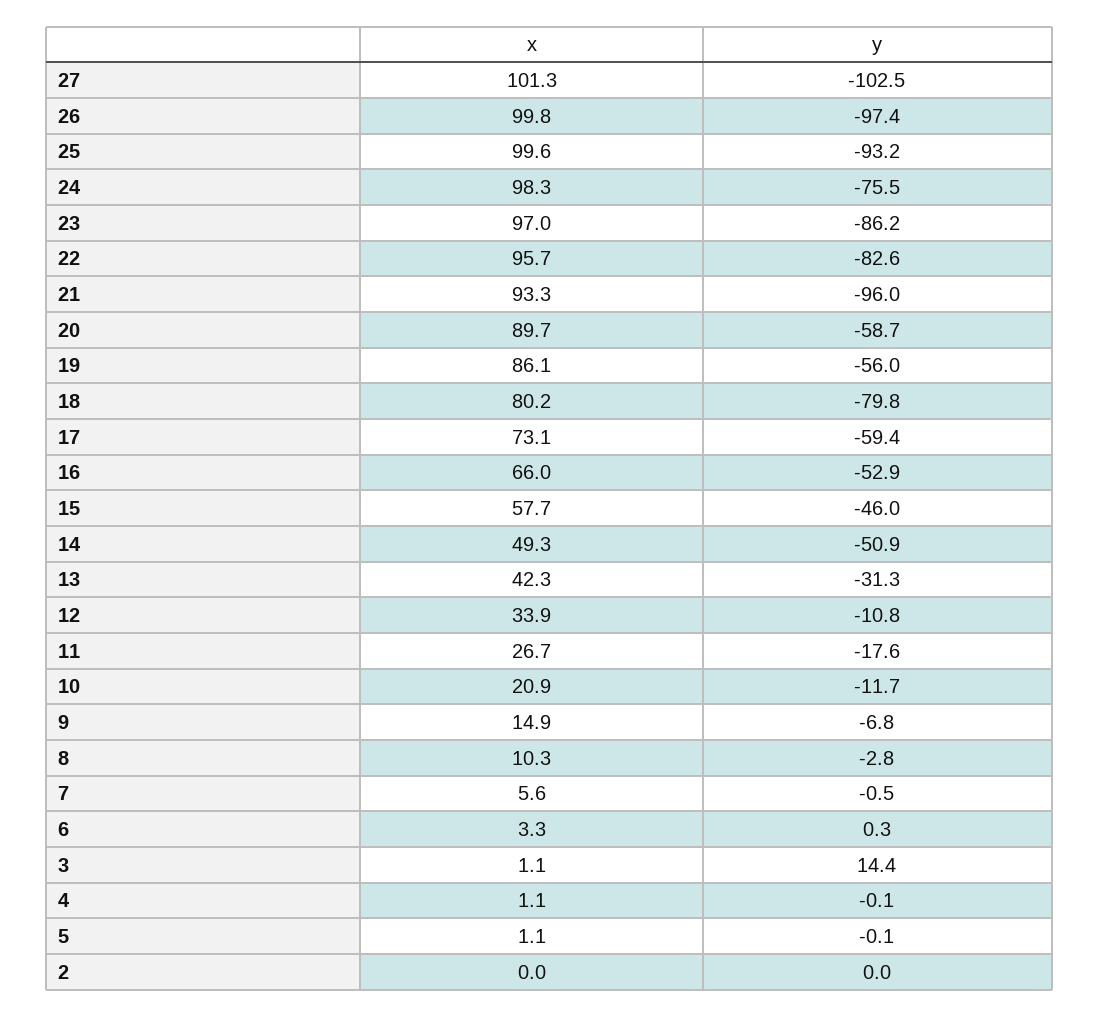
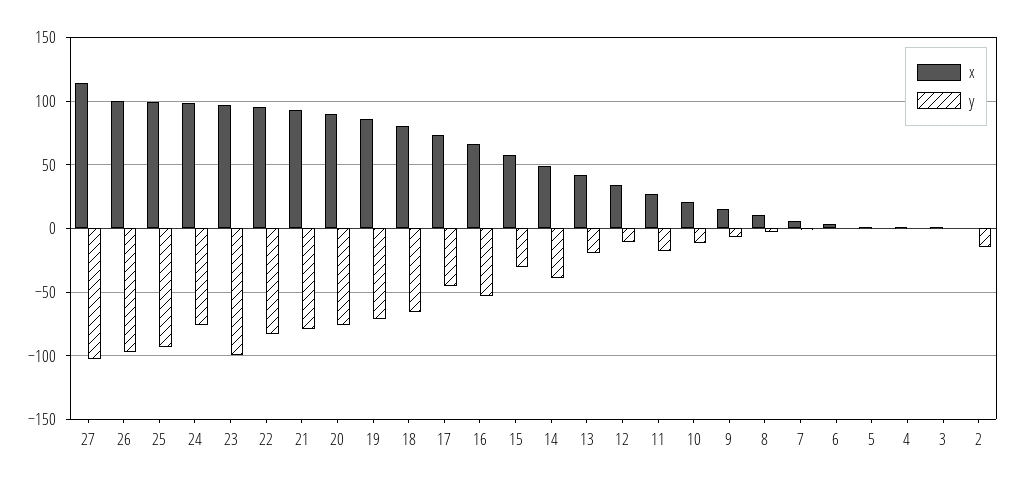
x, 27: 101.3 -> 115
y, 23: -86.2 -> -100
y, 21: -96 -> -80
y, 20: -58.7 -> -75
y, 19: -56 -> -70
y, 18: -79.8 -> -65
y, 17: -59.4 -> -45
y, 15: -46 -> -30
y, 14: -50.9 -> -40
y, 13: -31.3 -> -20
y, 3: 14.4 -> 0
y, 2: 0 -> -15

